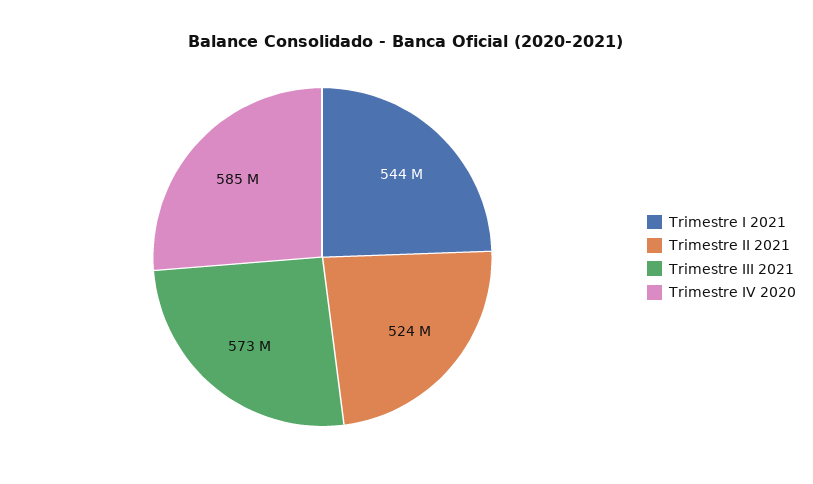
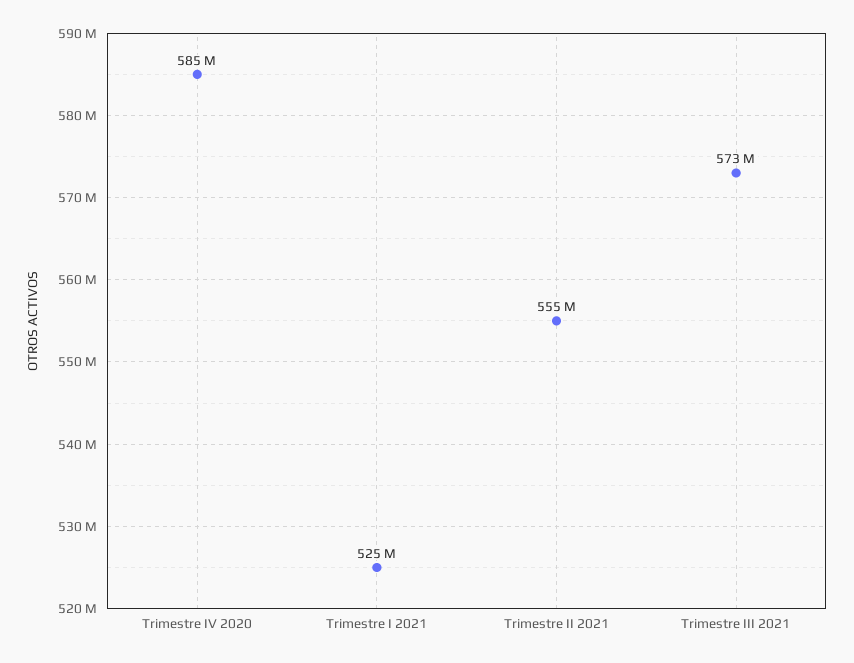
Trimestre I 2021: 544000000 -> 525000000
Trimestre II 2021: 524000000 -> 555000000

